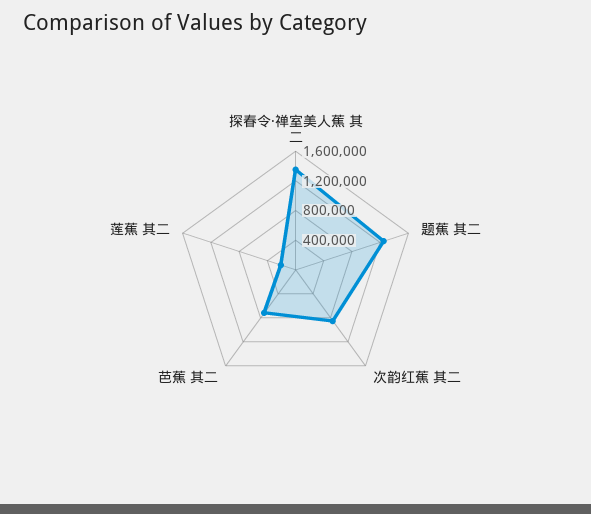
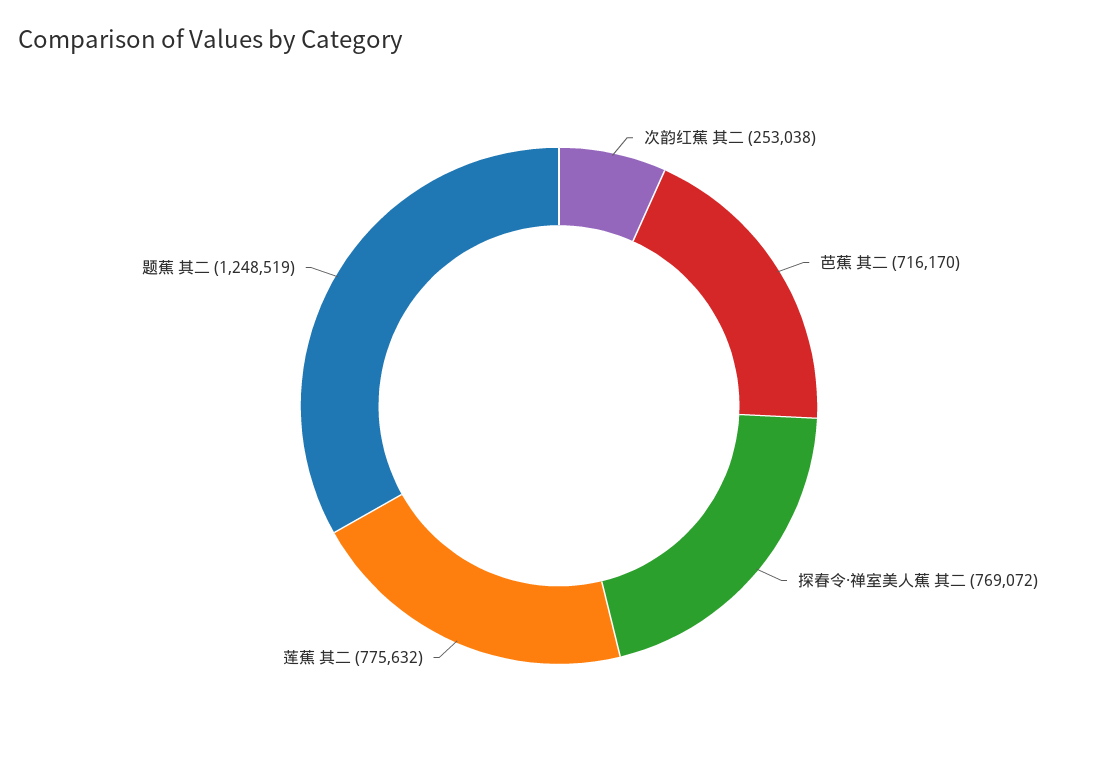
探春令·禅室美人蕉 其二: 1400000 -> 769072
次韵红蕉 其二: 800000 -> 253038
莲蕉 其二: 200000 -> 775632

